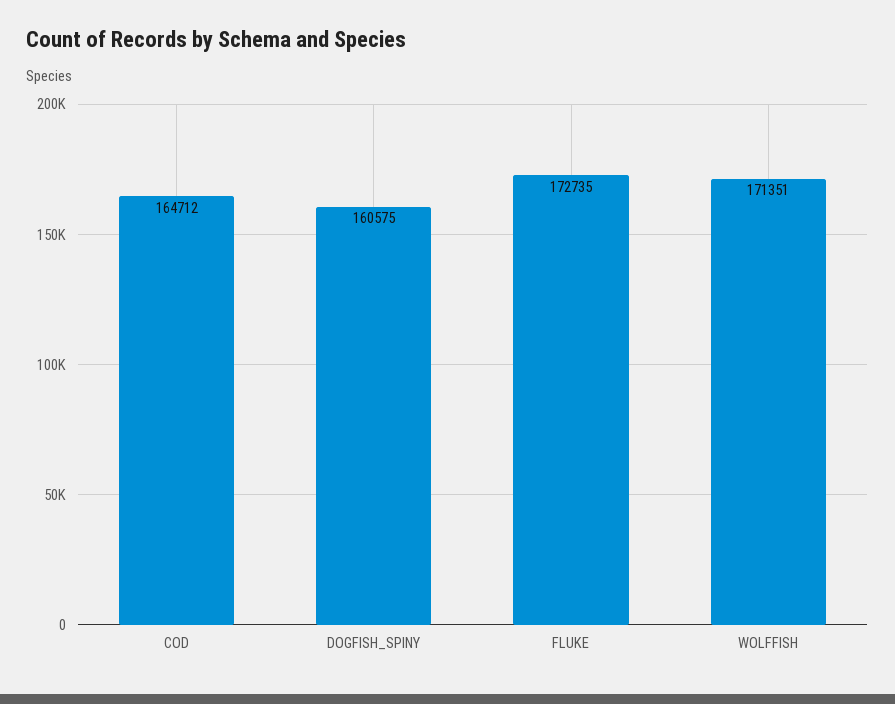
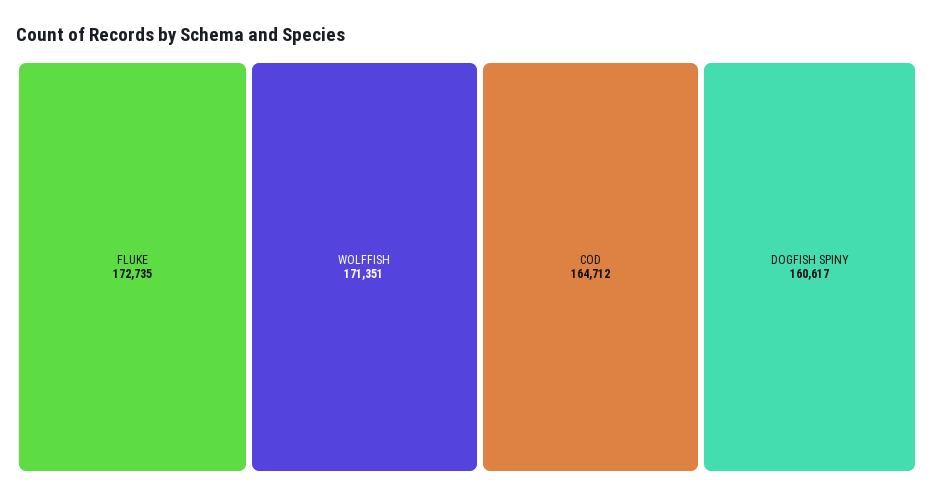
DOGFISH_SPINY: 160575 -> 160617

